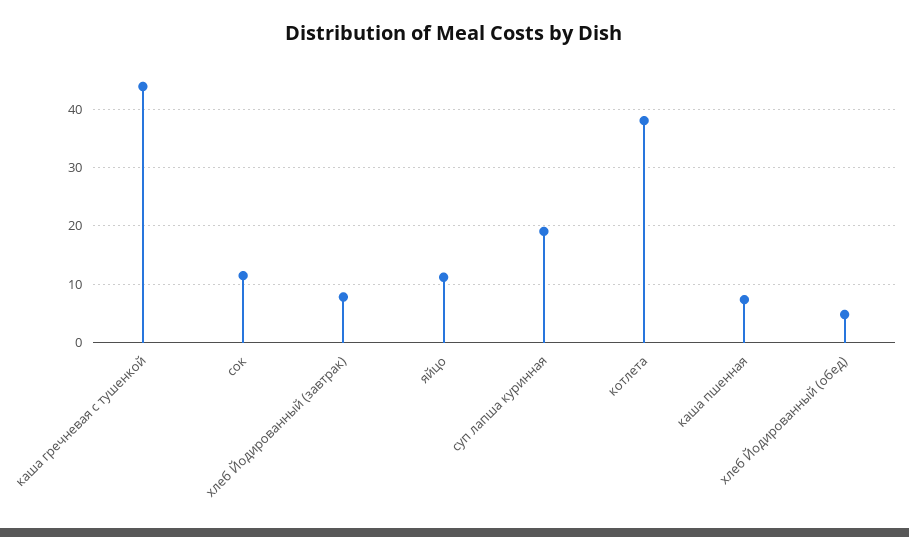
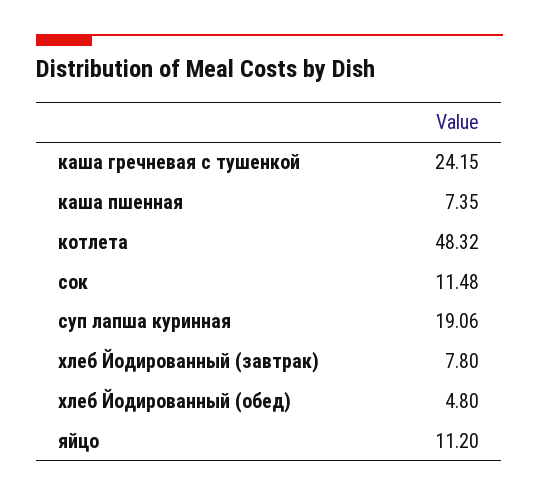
каша гречневая с тушенкой: 44 -> 24.15
котлета: 38 -> 48.32

